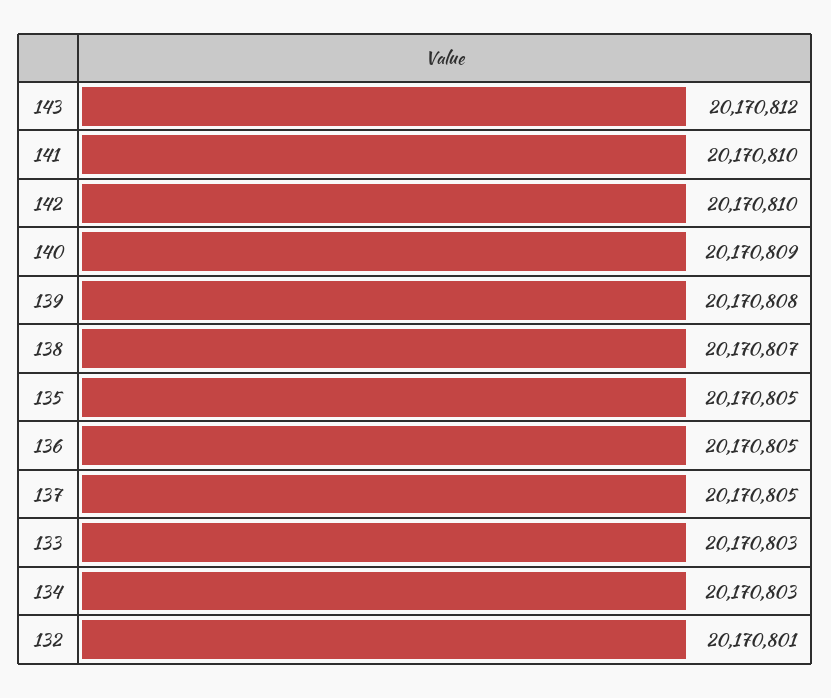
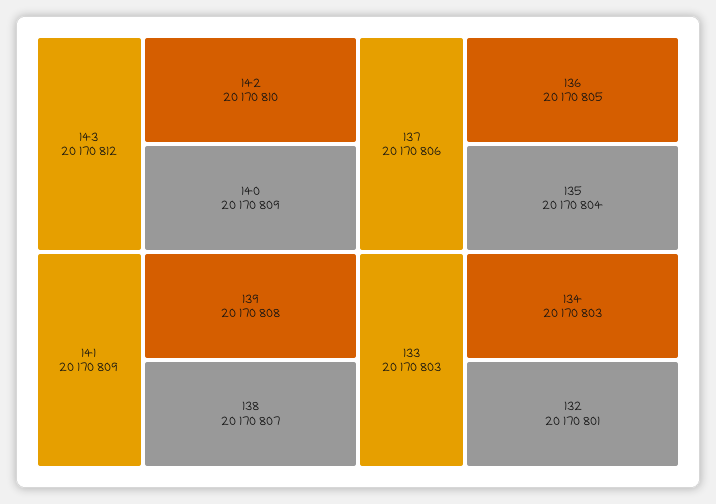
141: 20170810 -> 20170809
135: 20170805 -> 20170804
137: 20170805 -> 20170806

